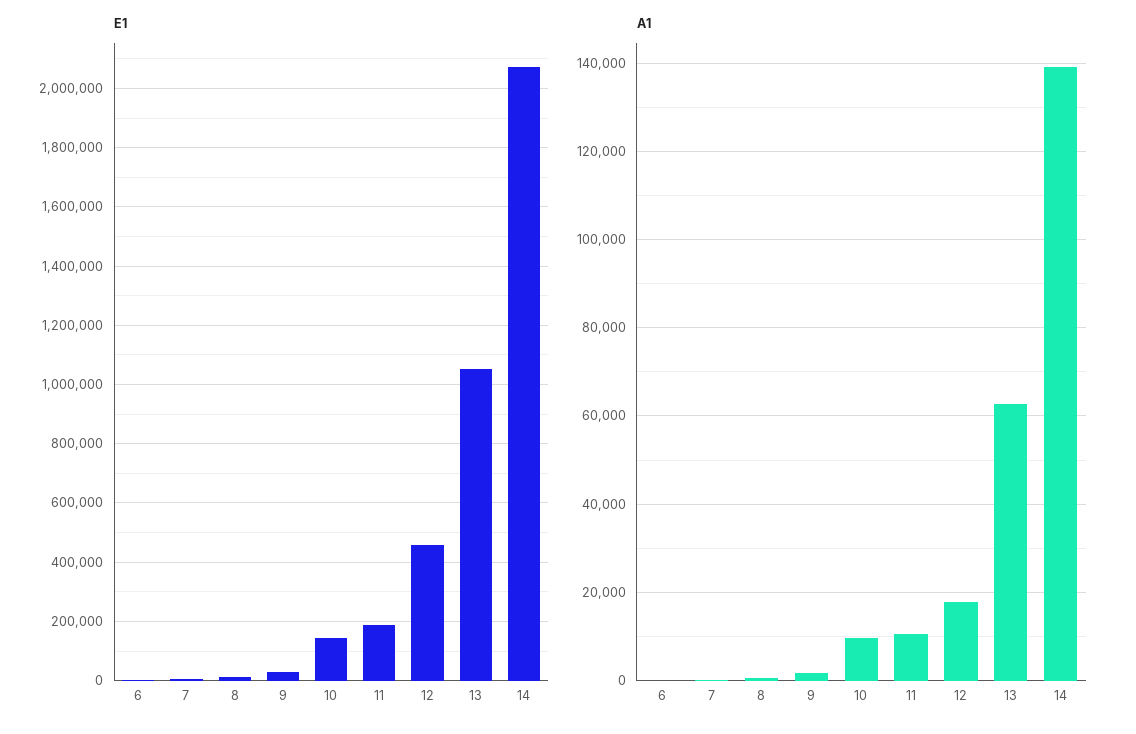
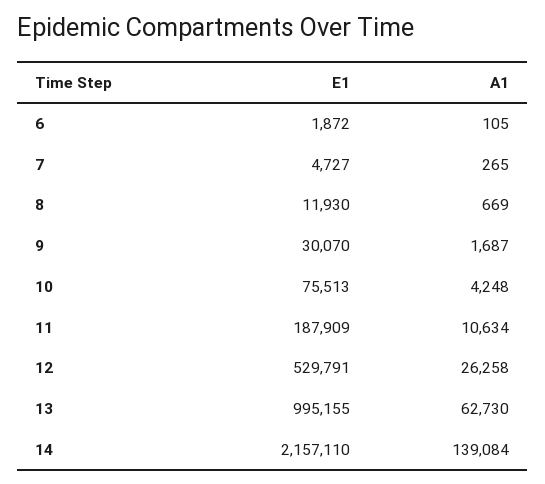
E1, 10: 150000 -> 75513
E1, 12: 450000 -> 529791
E1, 13: 1050000 -> 995155
E1, 14: 2075000 -> 2157110
A1, 10: 10000 -> 4248
A1, 12: 18000 -> 26258

